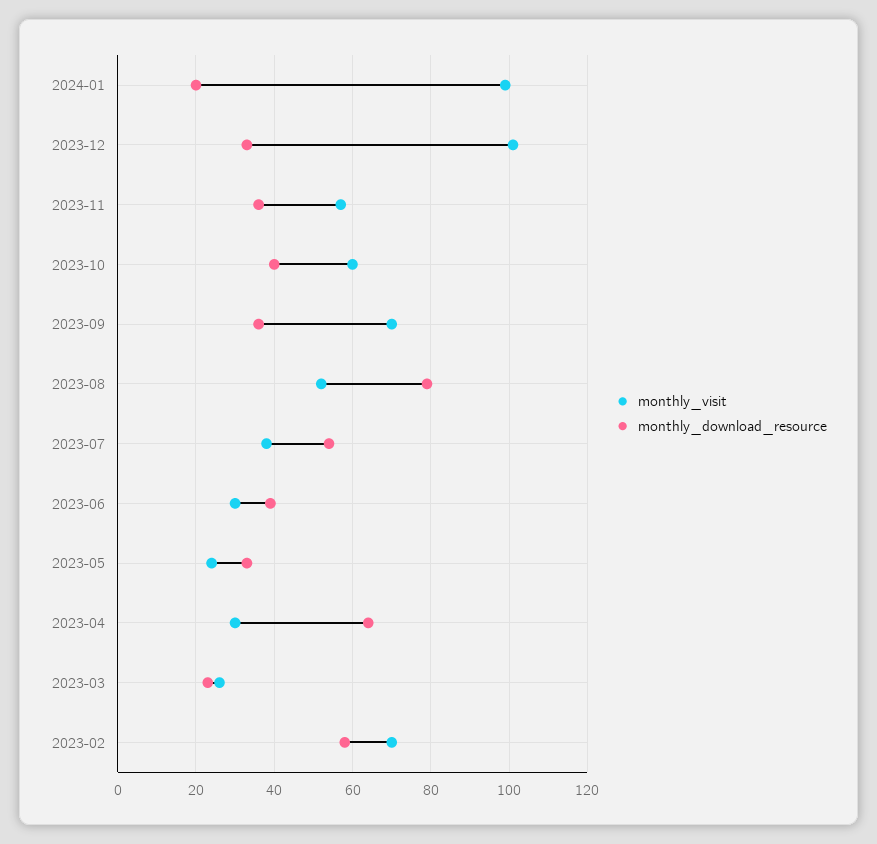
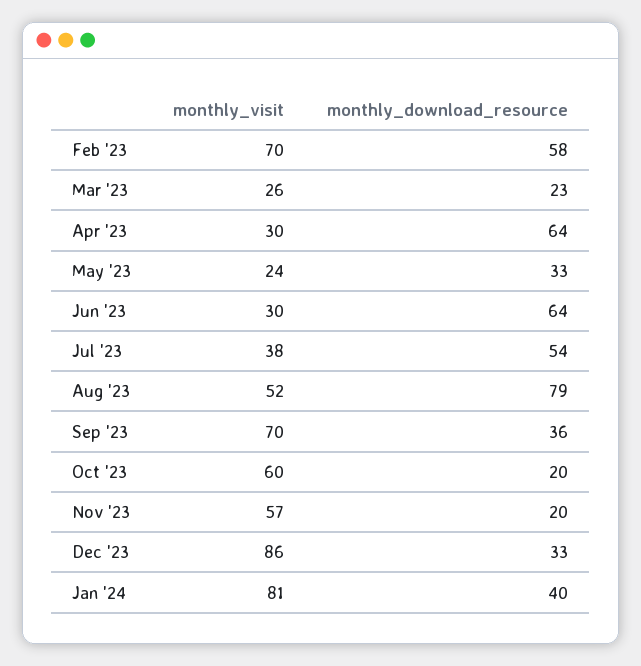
monthly_visit, 2024-01: 100 -> 81
monthly_download_resource, 2024-01: 20 -> 40
monthly_visit, 2023-12: 100 -> 86
monthly_download_resource, 2023-11: 35 -> 20
monthly_download_resource, 2023-10: 40 -> 20
monthly_download_resource, 2023-06: 40 -> 64

